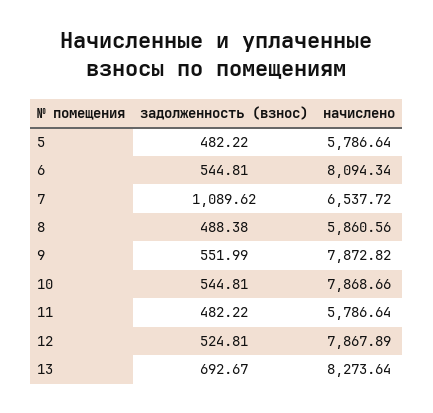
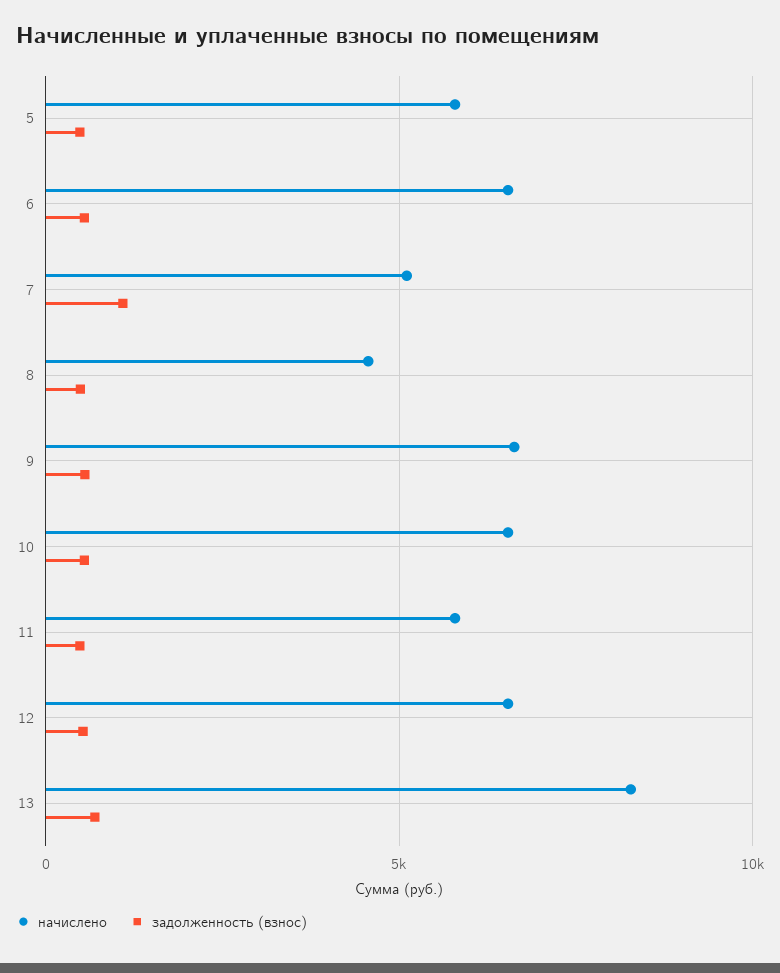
начислено, 6: 8094.34 -> 6500
начислено, 7: 6537.72 -> 5000
начислено, 8: 5860.56 -> 4500
начислено, 9: 7872.82 -> 6500
начислено, 10: 7868.66 -> 6500
начислено, 12: 7867.89 -> 6500

